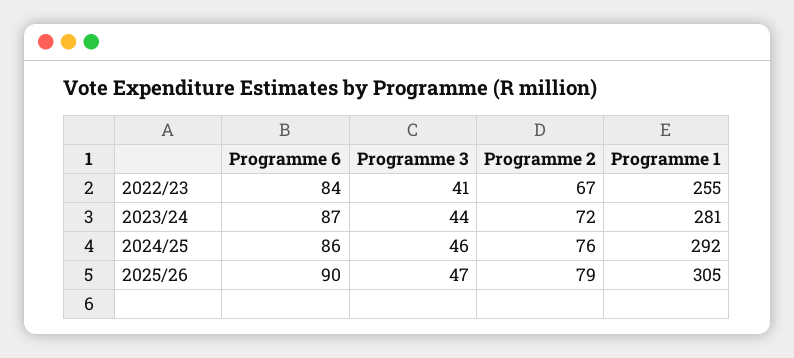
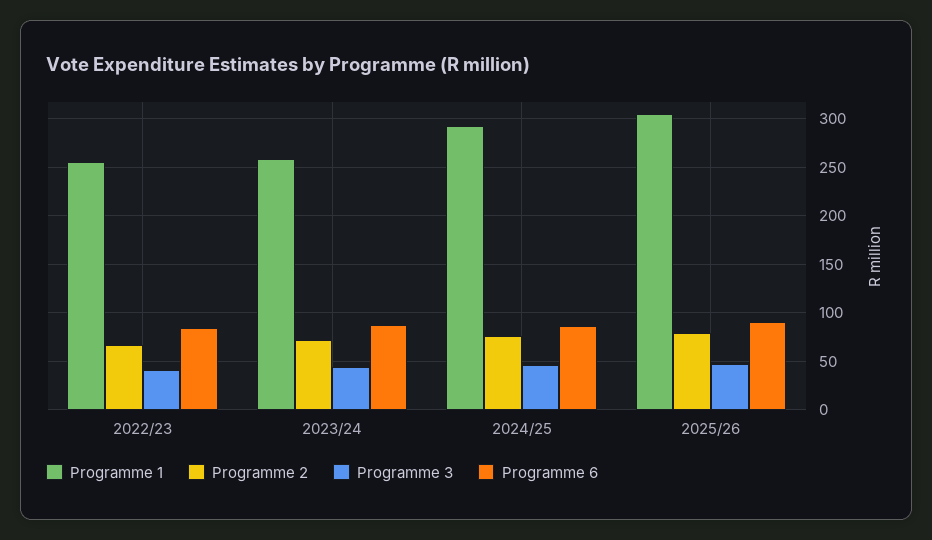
Programme 1, 2023/24: 281 -> 260

